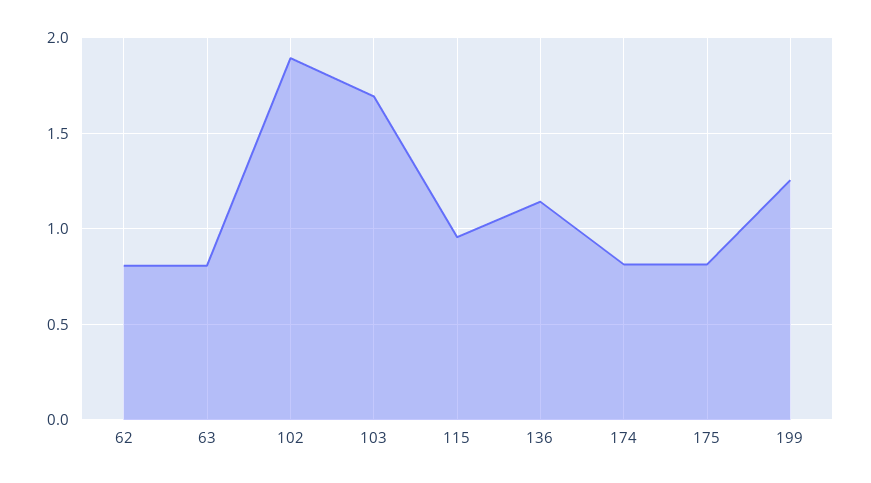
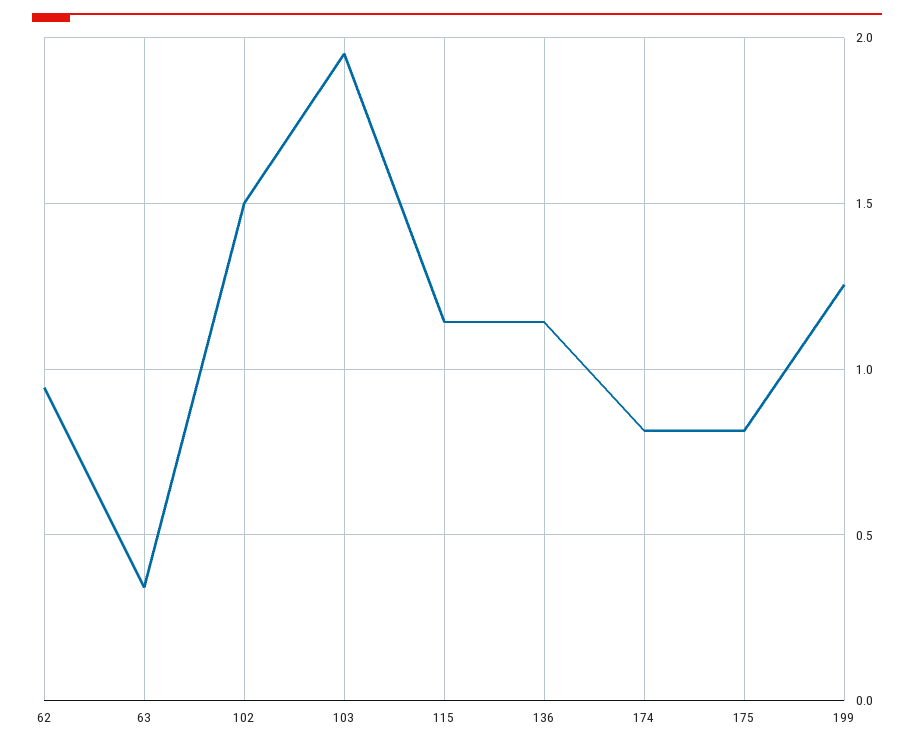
62: 0.8 -> 0.95
63: 0.8 -> 0.35
102: 1.9 -> 1.5
103: 1.7 -> 1.95
115: 0.95 -> 1.15

